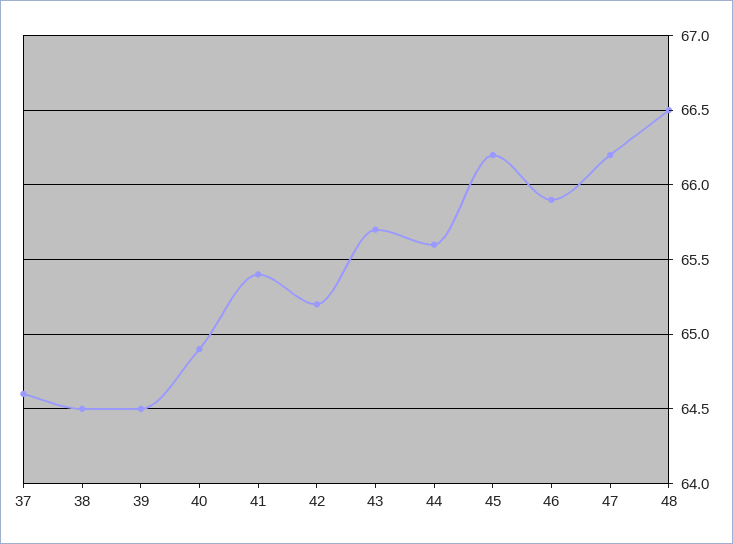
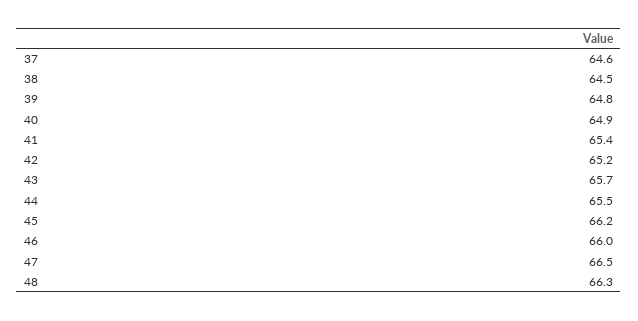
39: 64.5 -> 64.8
44: 65.6 -> 65.5
46: 65.9 -> 66
47: 66.2 -> 66.5
48: 66.5 -> 66.3

